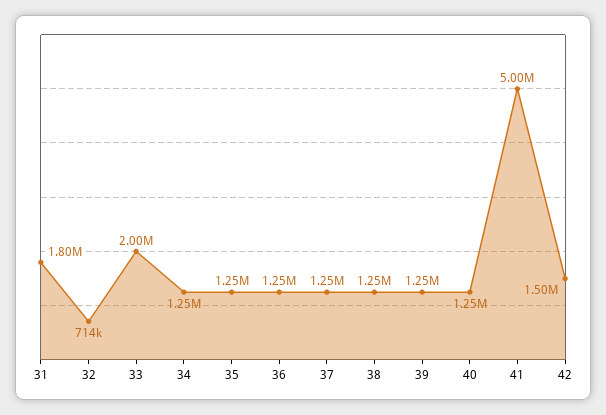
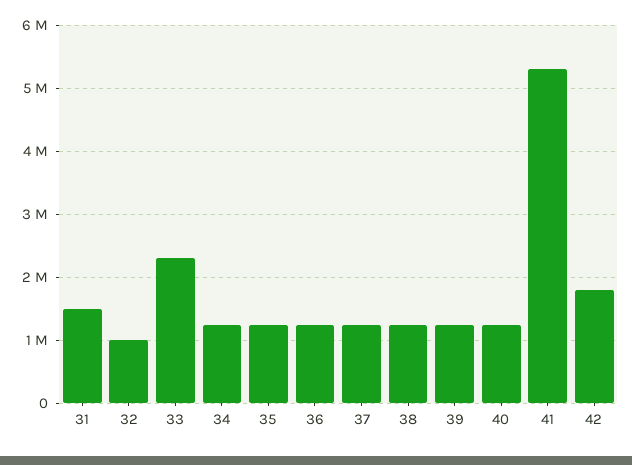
31: 1800000 -> 1500000
32: 714000 -> 1000000
33: 2000000 -> 2300000
41: 5000000 -> 5300000
42: 1500000 -> 1800000

